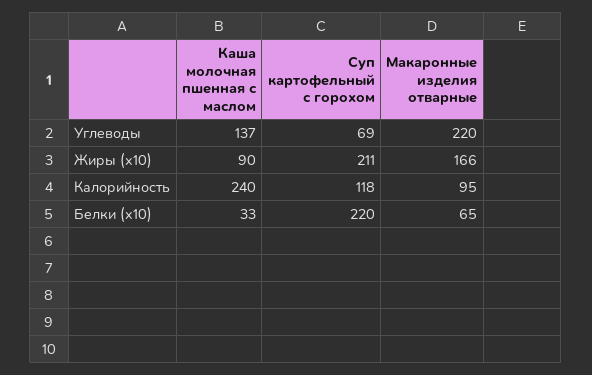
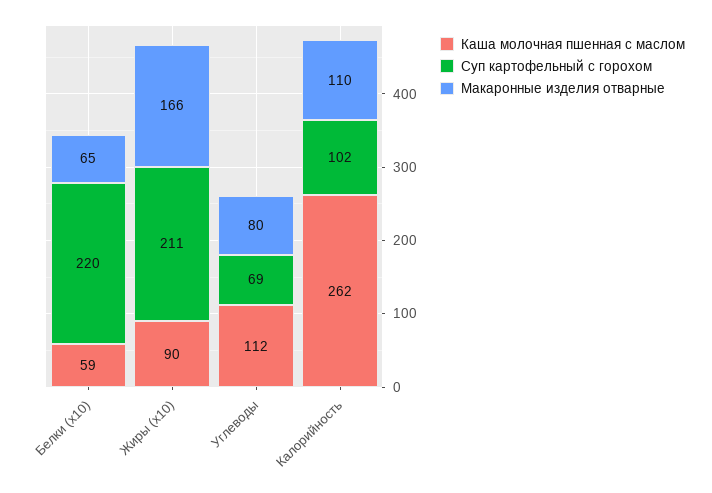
Каша молочная пшенная с маслом, Углеводы: 137 -> 112
Макаронные изделия отварные, Углеводы: 220 -> 80
Каша молочная пшенная с маслом, Калорийность: 240 -> 262
Суп картофельный с горохом, Калорийность: 118 -> 102
Макаронные изделия отварные, Калорийность: 95 -> 110
Каша молочная пшенная с маслом, Белки (x10): 33 -> 59

